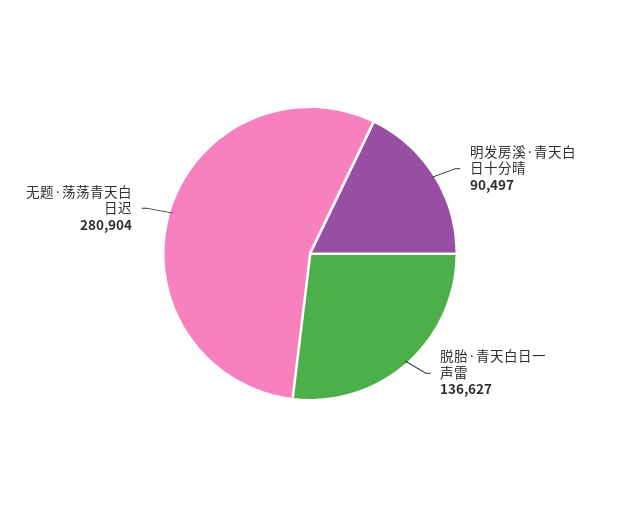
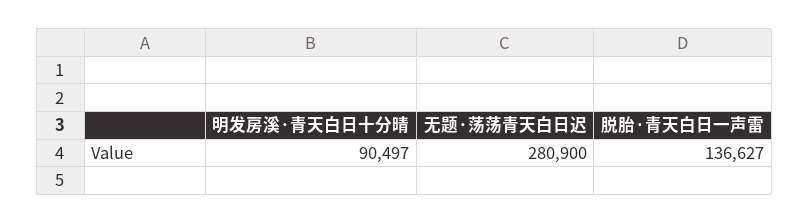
无题·荡荡青天白日迟: 280904 -> 280900

